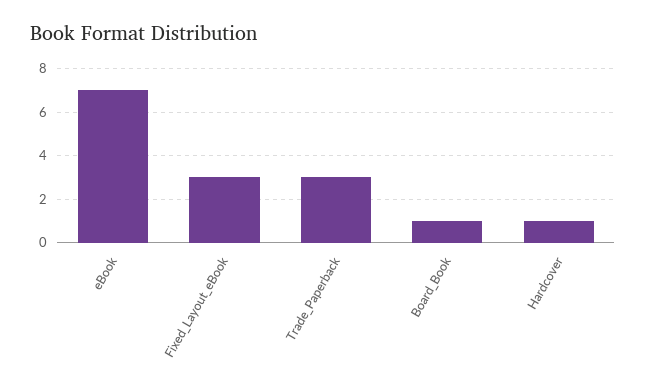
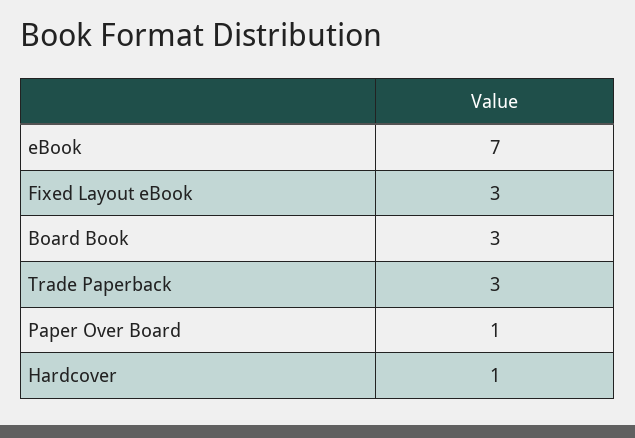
Board_Book: 1 -> 3
Paper Over Board: none -> 1

